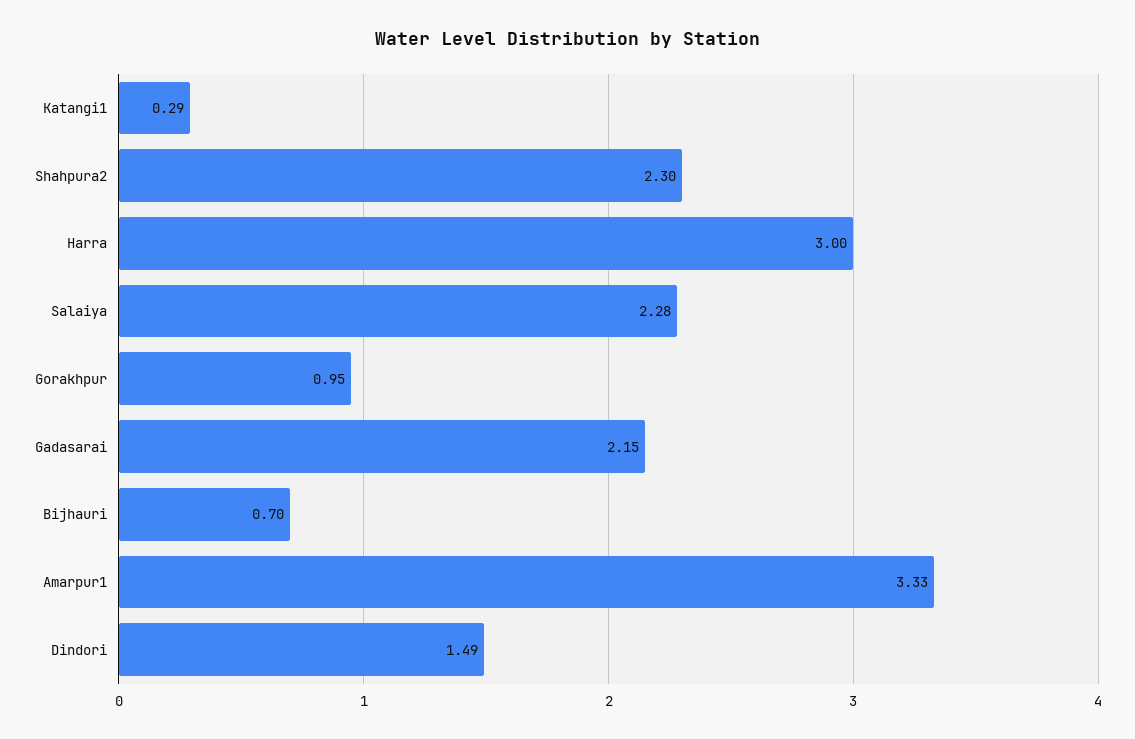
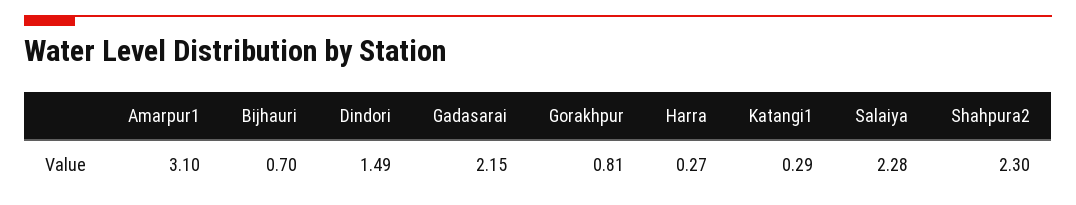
Harra: 3 -> 0.27
Gorakhpur: 0.95 -> 0.81
Amarpur1: 3.33 -> 3.1

